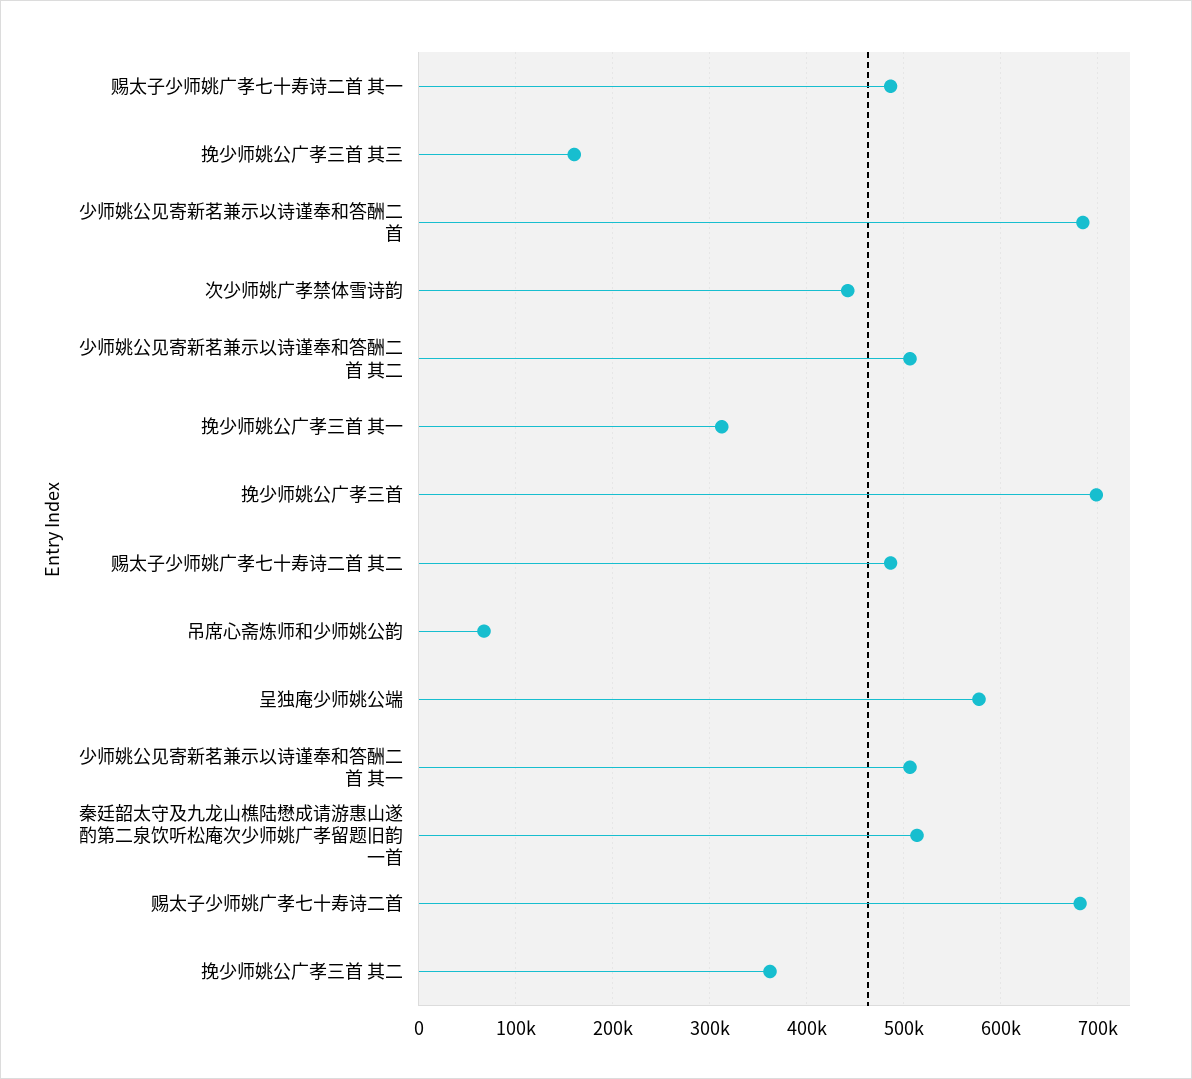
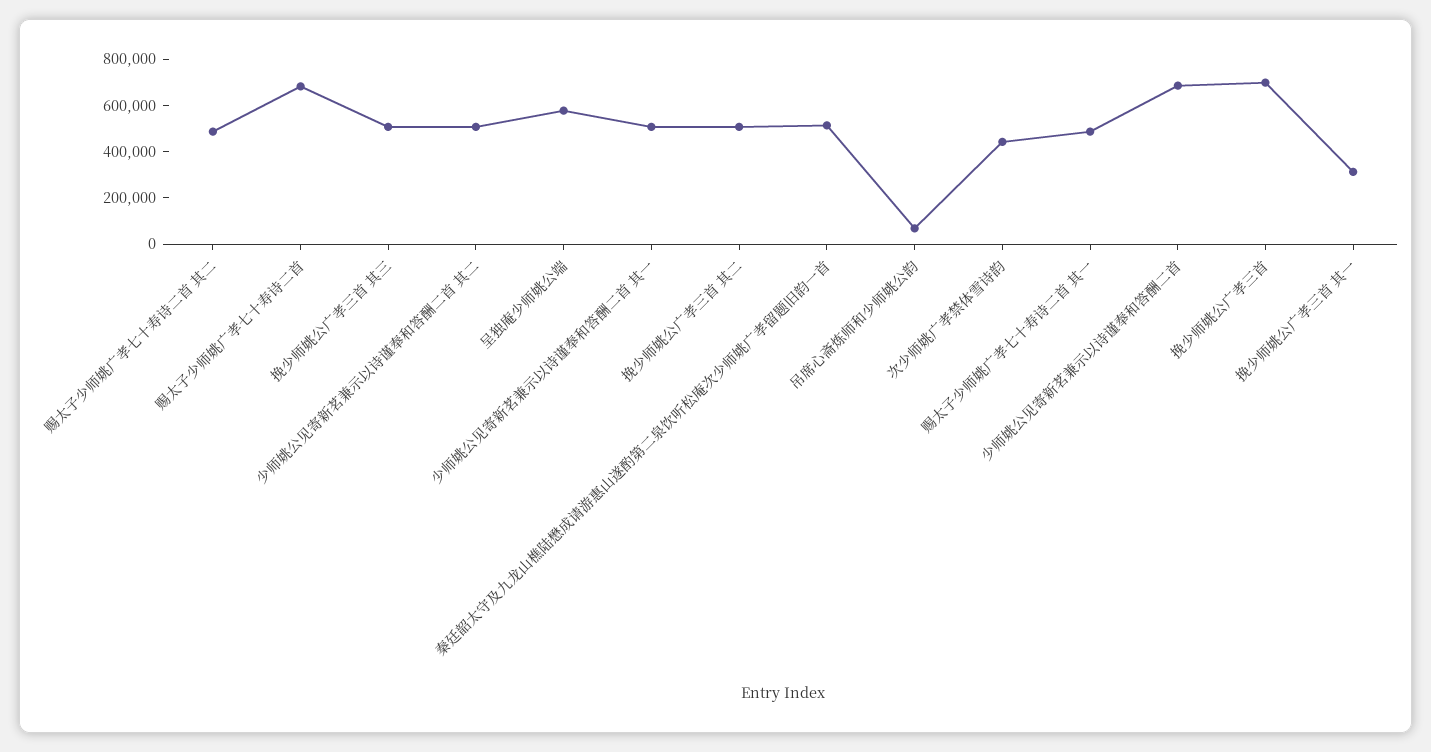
挽少师姚公广孝三首 其三: 160000 -> 500000
挽少师姚公广孝三首 其二: 360000 -> 500000

